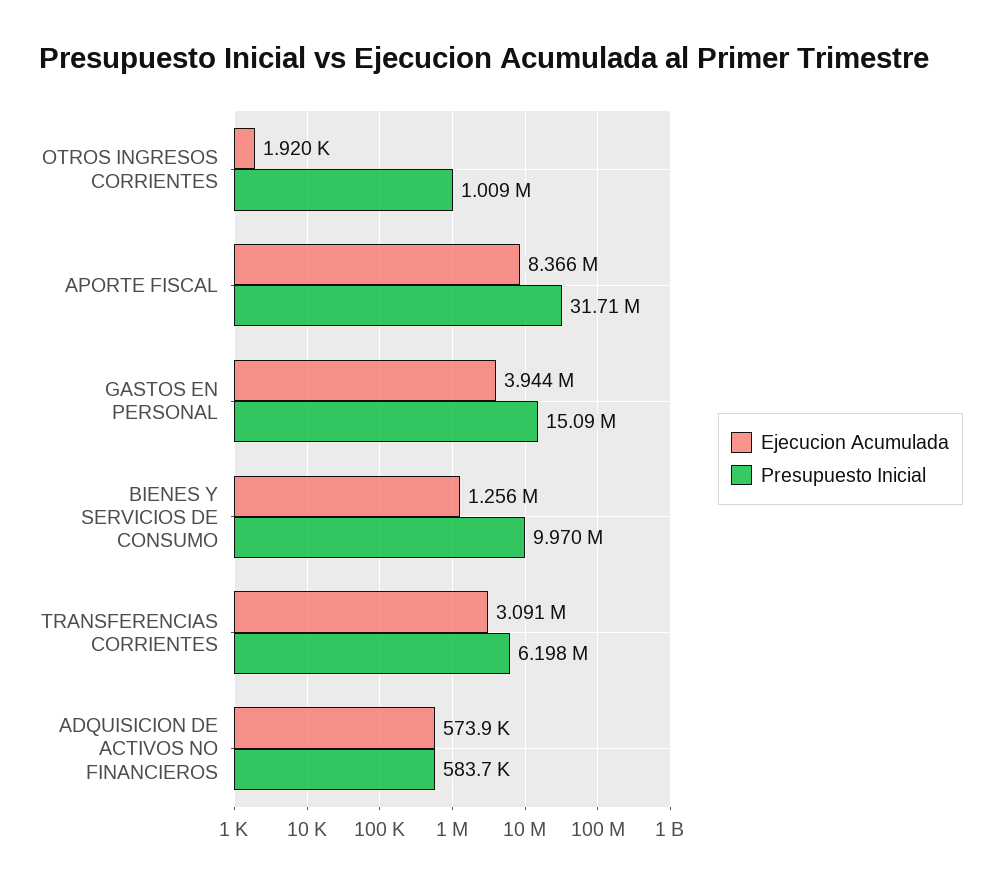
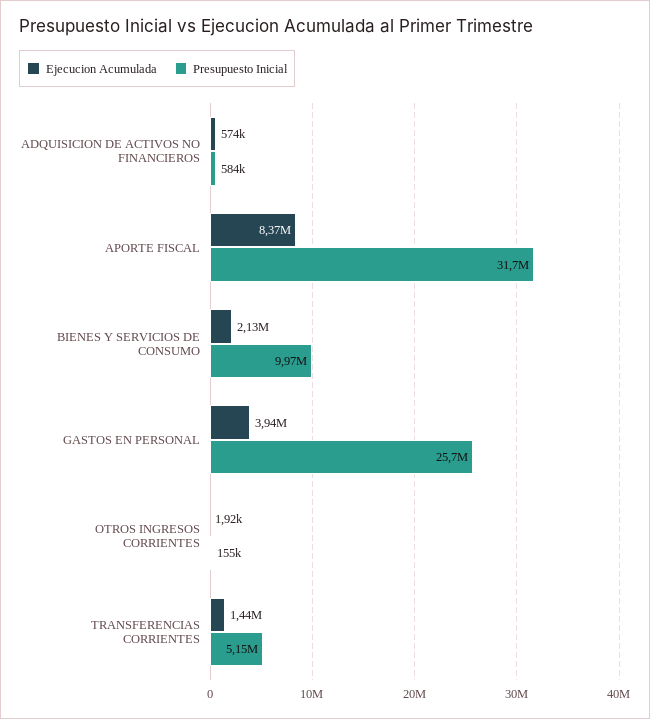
Presupuesto Inicial, OTROS INGRESOS CORRIENTES: 1009000 -> 155000
Presupuesto Inicial, GASTOS EN PERSONAL: 15090000 -> 25700000
Ejecucion Acumulada, BIENES Y SERVICIOS DE CONSUMO: 1256000 -> 2130000
Ejecucion Acumulada, TRANSFERENCIAS CORRIENTES: 3091000 -> 1440000
Presupuesto Inicial, TRANSFERENCIAS CORRIENTES: 6198000 -> 5150000

